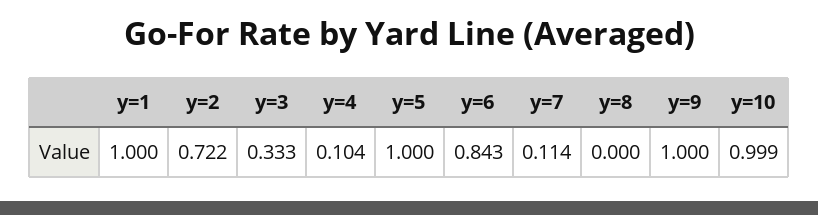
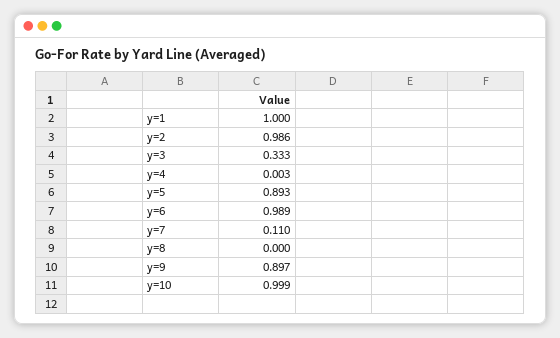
y=2: 0.722 -> 0.986
y=4: 0.104 -> 0.003
y=5: 1 -> 0.893
y=6: 0.843 -> 0.989
y=7: 0.114 -> 0.11
y=9: 1 -> 0.897

